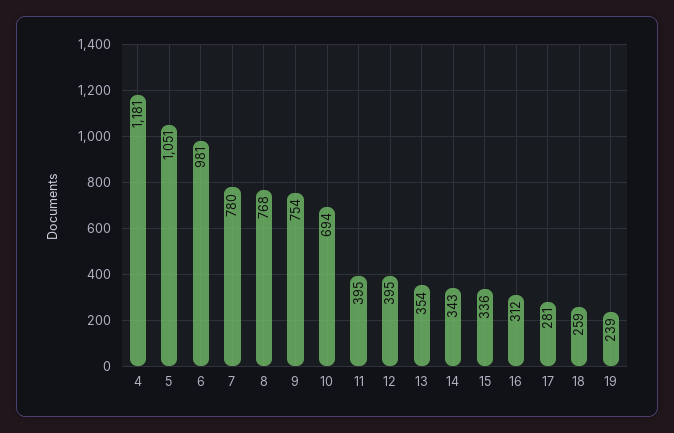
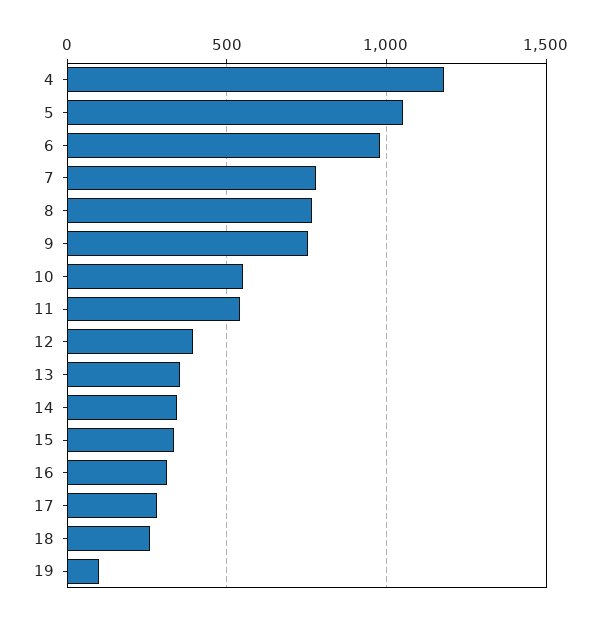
10: 694 -> 550
11: 395 -> 550
19: 239 -> 100

